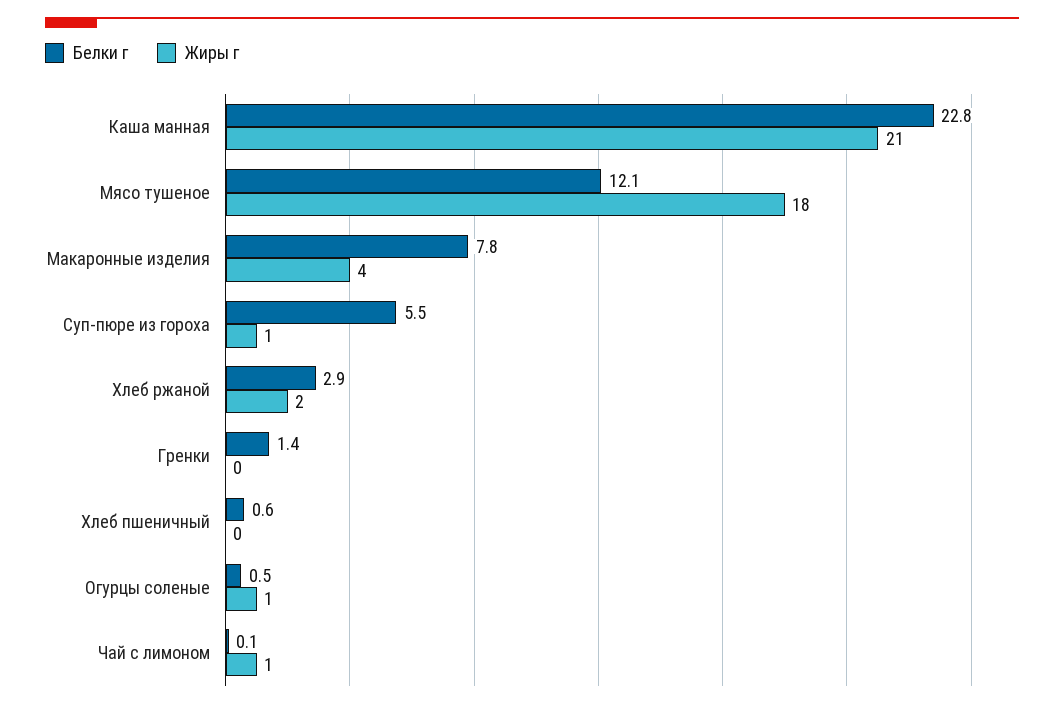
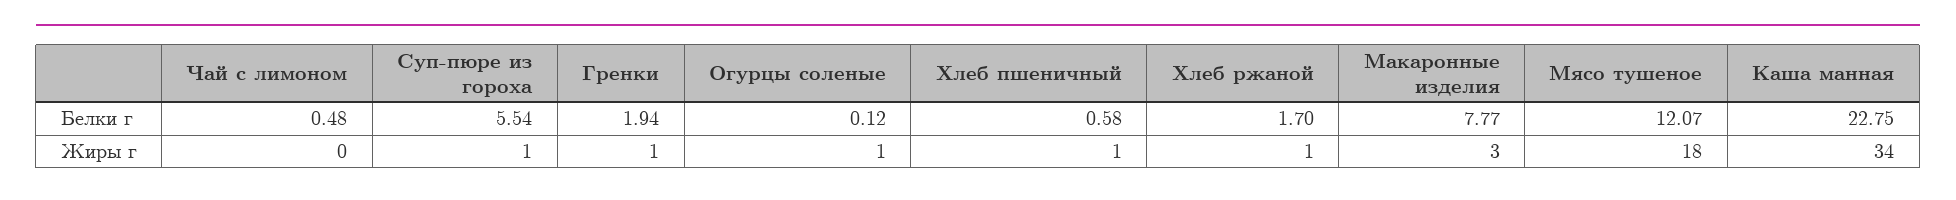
Жиры г, Каша манная: 21 -> 34
Жиры г, Макаронные изделия: 4 -> 3
Белки г, Хлеб ржаной: 2.9 -> 1.7
Жиры г, Хлеб ржаной: 2 -> 1
Белки г, Гренки: 1.4 -> 1.94
Жиры г, Гренки: 0 -> 1
Жиры г, Хлеб пшеничный: 0 -> 1
Белки г, Огурцы соленые: 0.5 -> 0.12
Белки г, Чай с лимоном: 0.1 -> 0.48
Жиры г, Чай с лимоном: 1 -> 0

